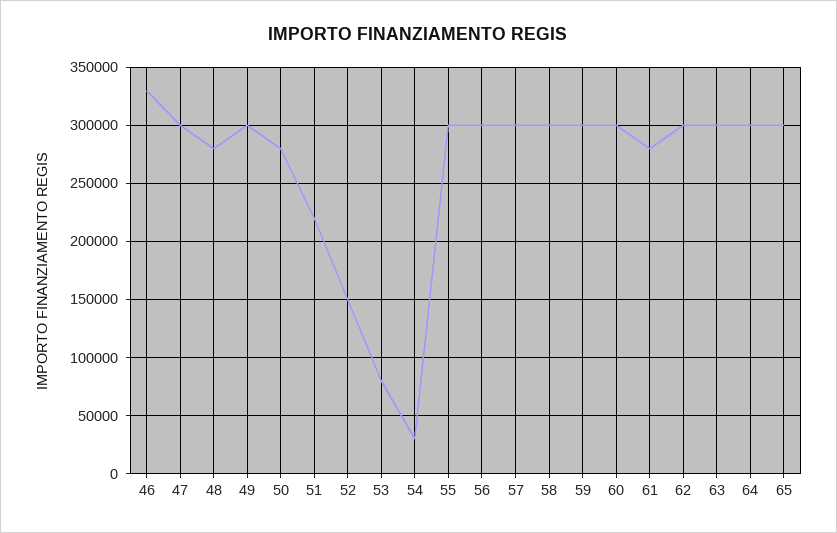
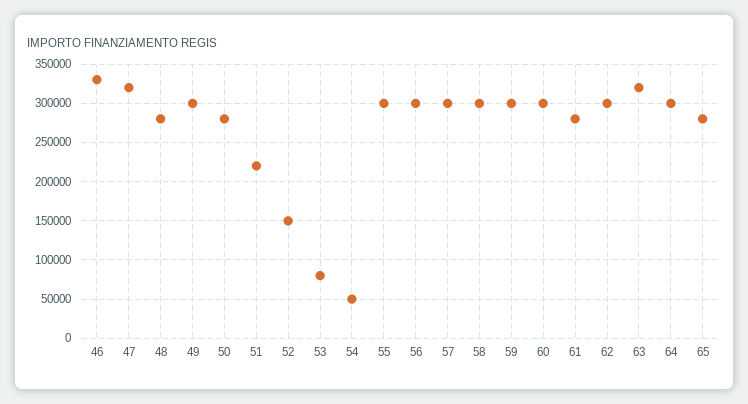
47: 300000 -> 320000
54: 30000 -> 50000
63: 300000 -> 320000
65: 300000 -> 280000

